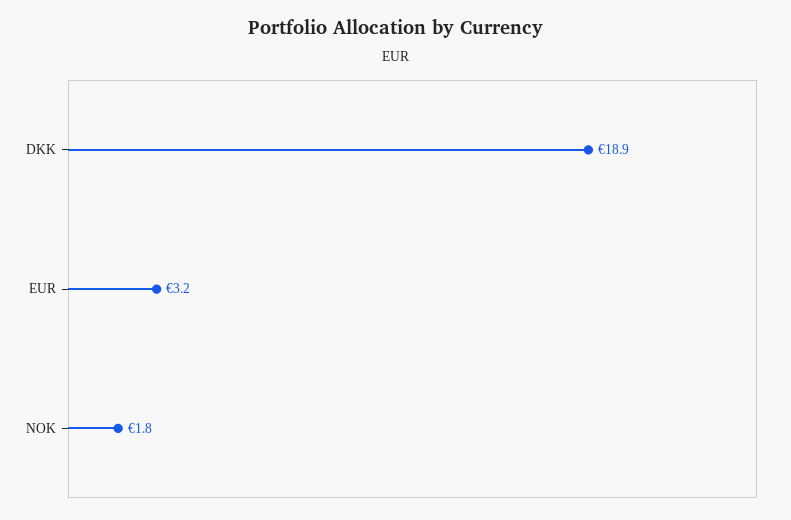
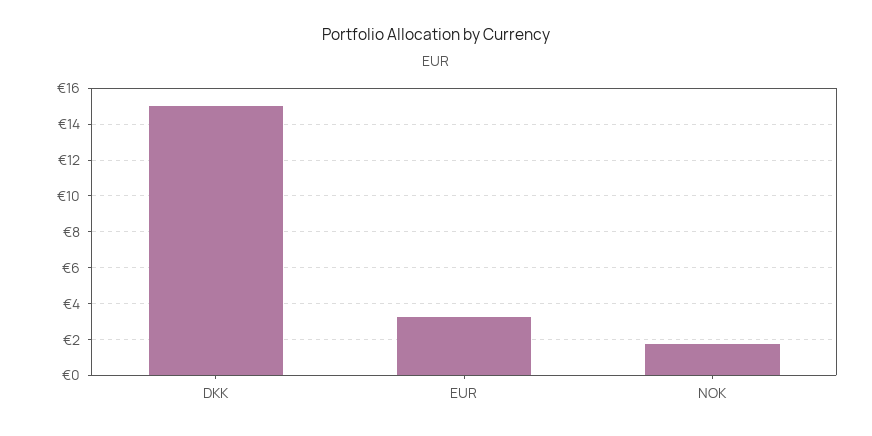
DKK: 18.9 -> 15

